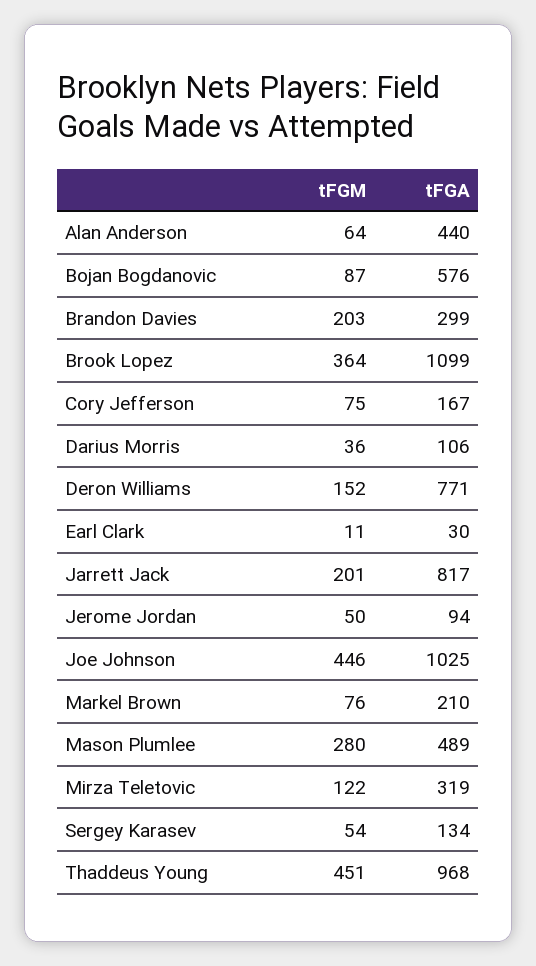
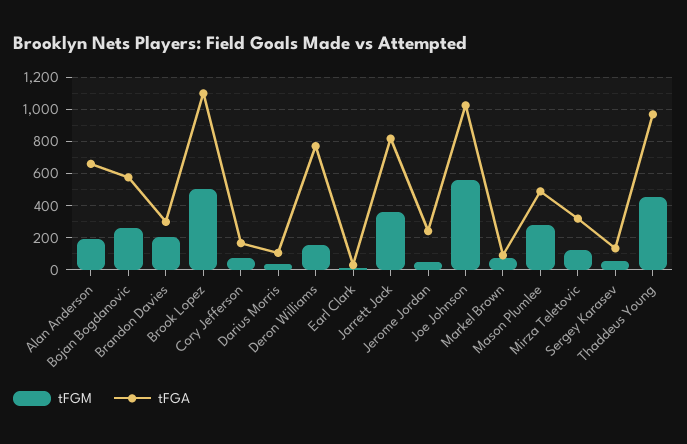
tFGM, Alan Anderson: 64 -> 200
tFGA, Alan Anderson: 440 -> 650
tFGM, Bojan Bogdanovic: 87 -> 250
tFGM, Brook Lopez: 364 -> 500
tFGM, Jarrett Jack: 201 -> 350
tFGA, Jerome Jordan: 94 -> 250
tFGM, Joe Johnson: 446 -> 550
tFGA, Markel Brown: 210 -> 100

